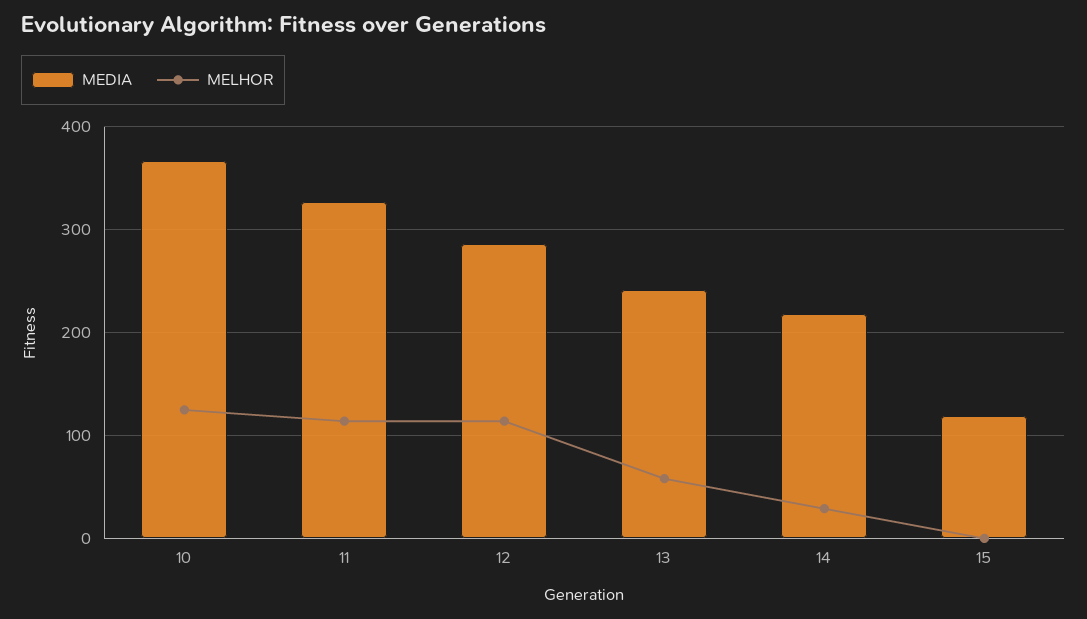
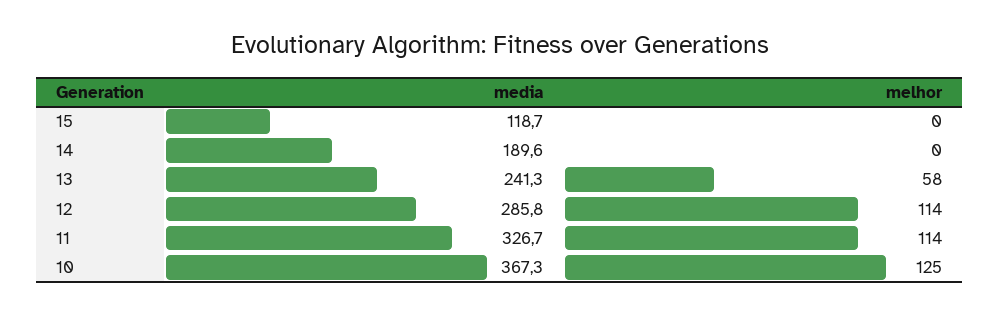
MEDIA, 14: 220 -> 189.6
MELHOR, 14: 30 -> 0

